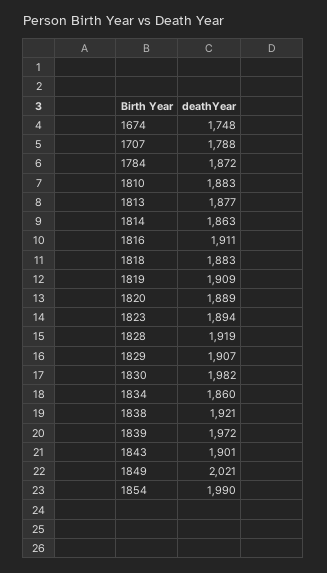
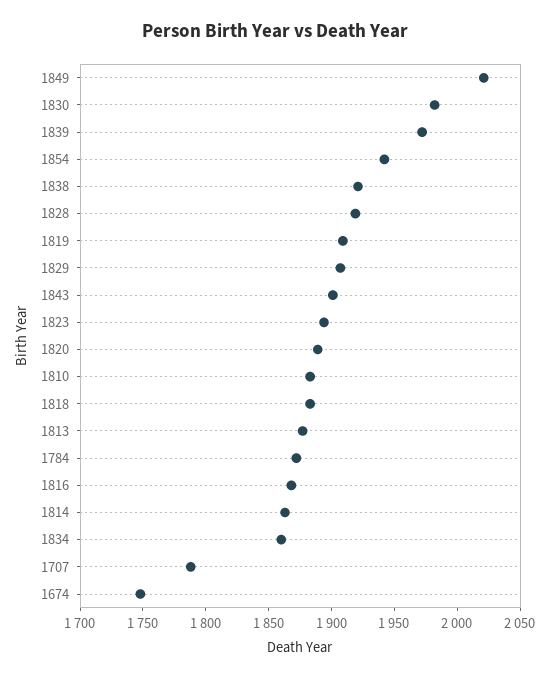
1816: 1911 -> 1870
1854: 1990 -> 1940

